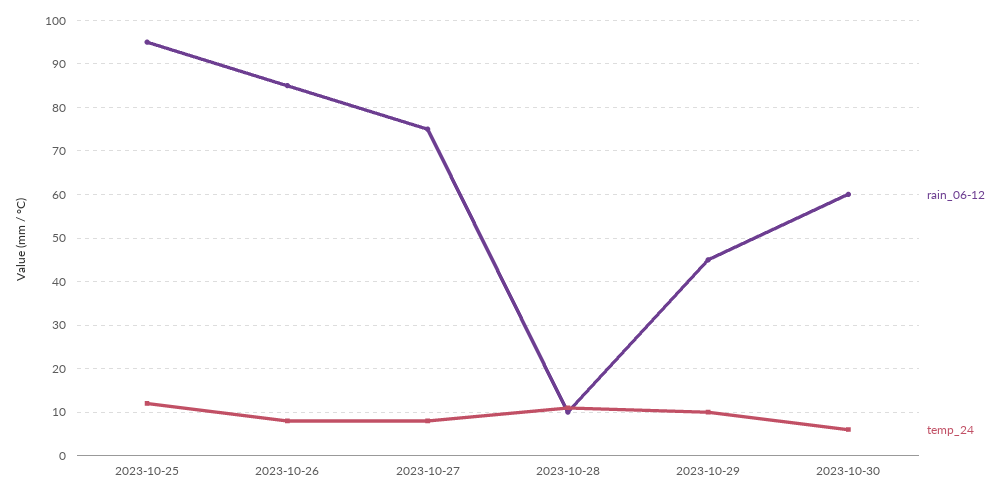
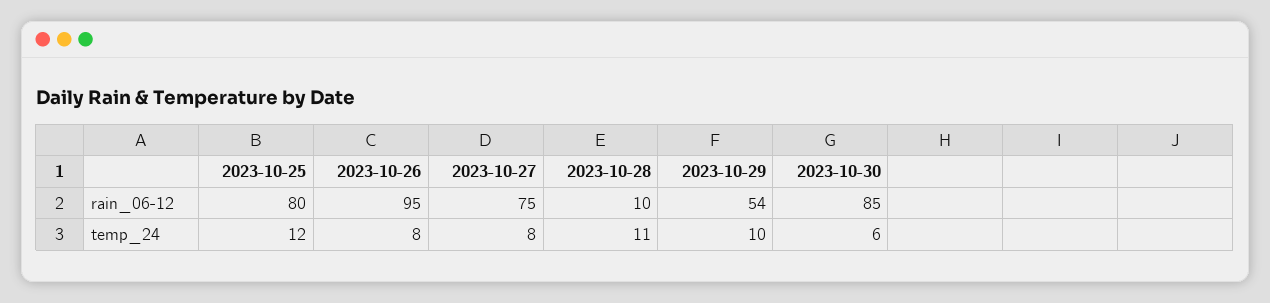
rain_06-12, 2023-10-25: 95 -> 80
rain_06-12, 2023-10-26: 85 -> 95
rain_06-12, 2023-10-29: 45 -> 54
rain_06-12, 2023-10-30: 60 -> 85

